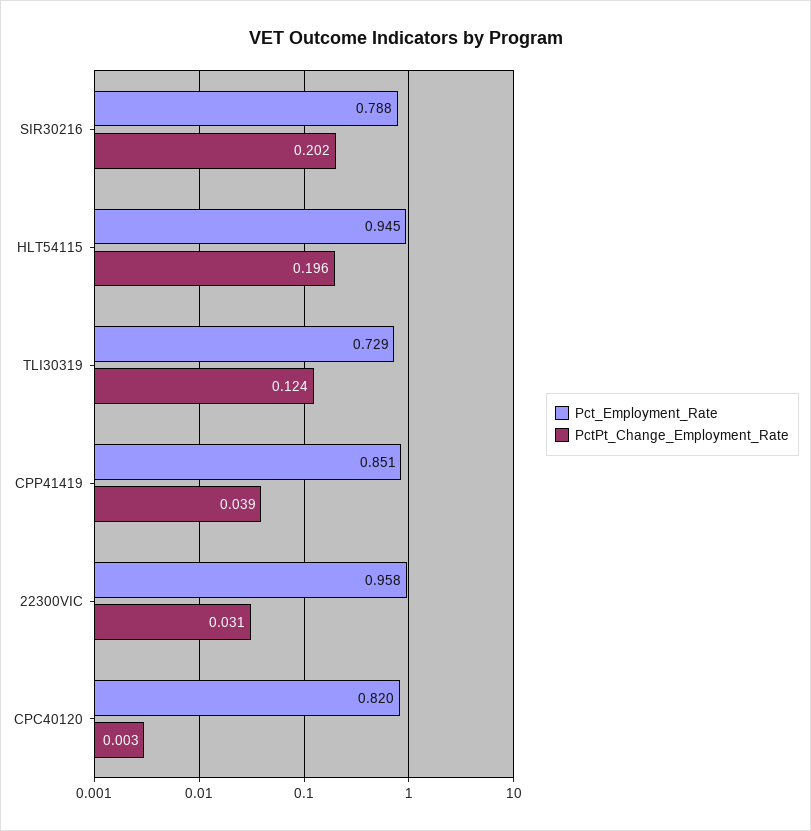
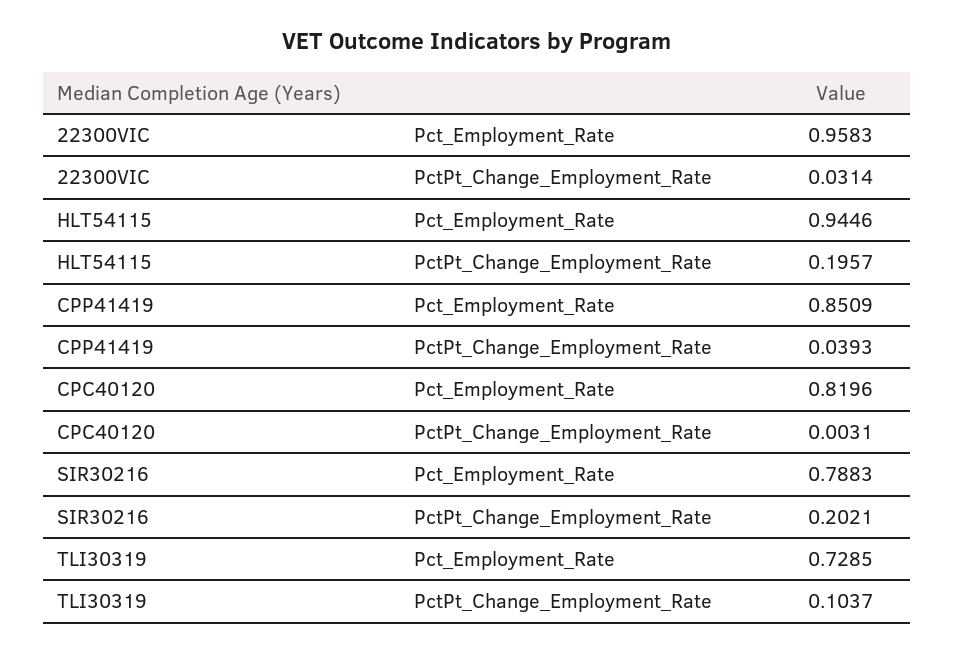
PctPt_Change_Employment_Rate, TLI30319: 0.124 -> 0.1037

